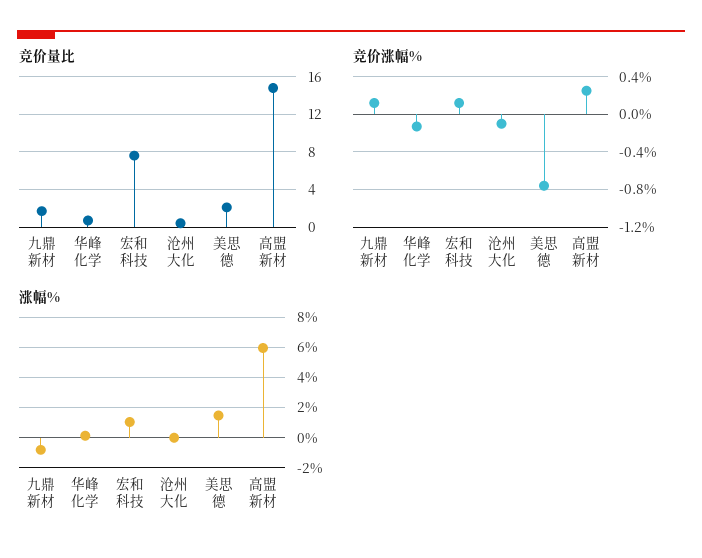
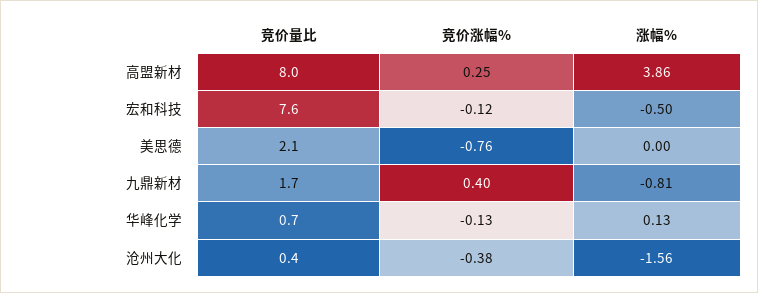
竞价量比, 高盟新材: 15 -> 8
竞价涨幅%, 九鼎新材: 0.1 -> 0.4
竞价涨幅%, 宏和科技: 0.1 -> -0.12
竞价涨幅%, 沧州大化: -0.1 -> -0.38
涨幅%, 宏和科技: 1 -> -0.5
涨幅%, 沧州大化: 0 -> -1.56
涨幅%, 美思德: 1.5 -> 0
涨幅%, 高盟新材: 6 -> 3.86

